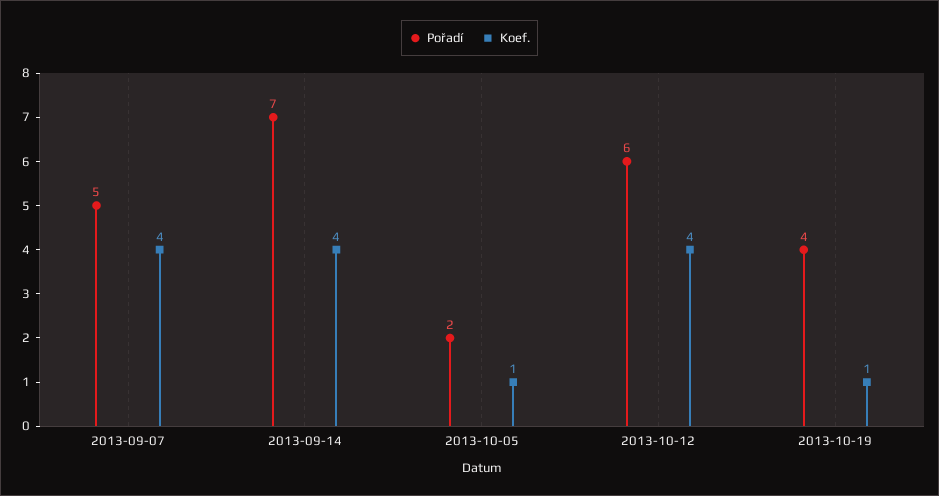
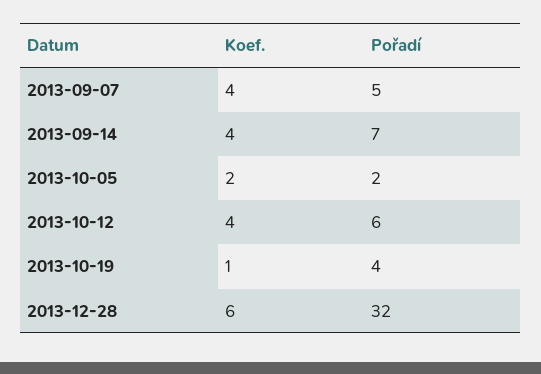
Koef., 2013-10-05: 1 -> 2
Koef., 2013-12-28: none -> 6
Pořadí, 2013-12-28: none -> 32

